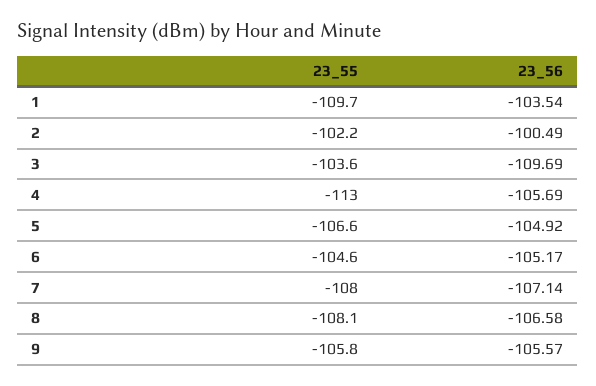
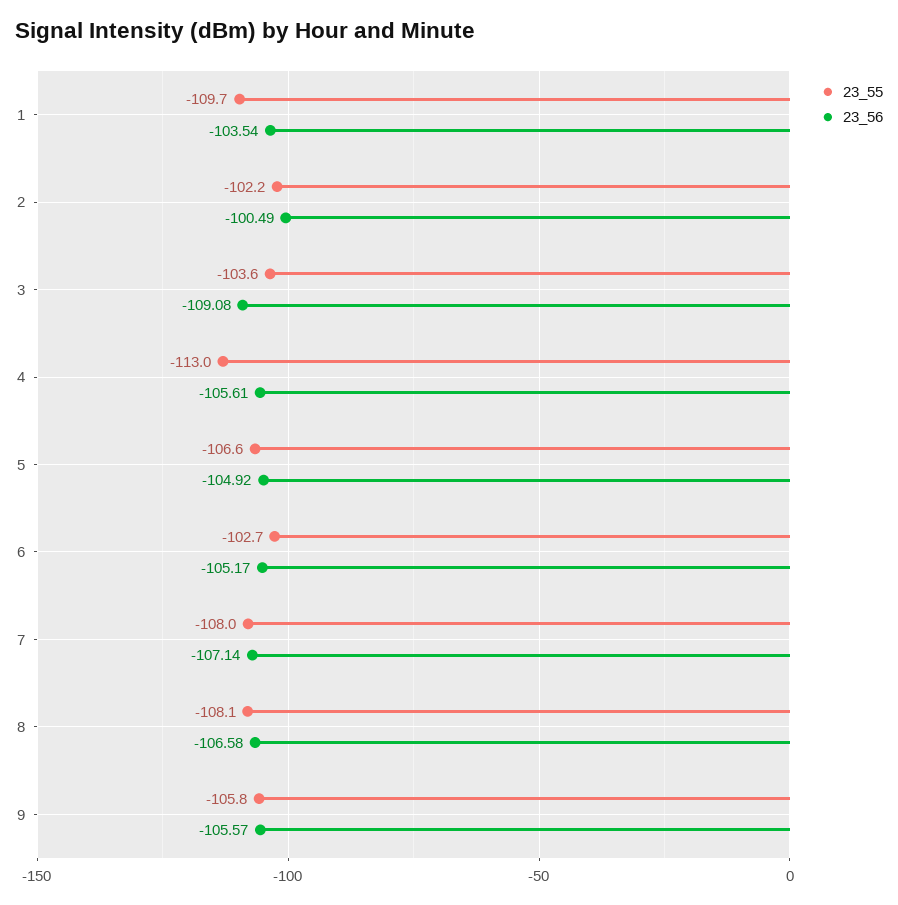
23_56, 3: -109.69 -> -109.08
23_56, 4: -105.69 -> -105.61
23_55, 6: -104.6 -> -102.7

